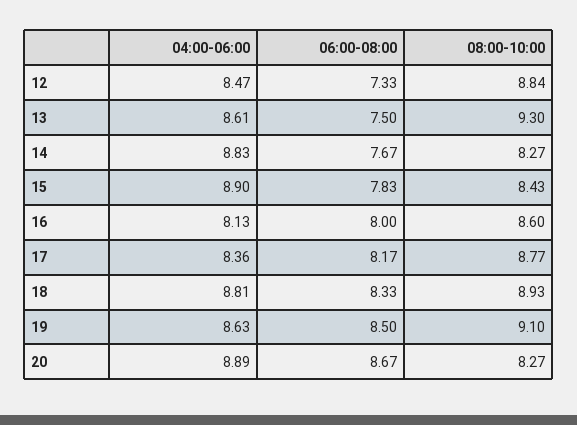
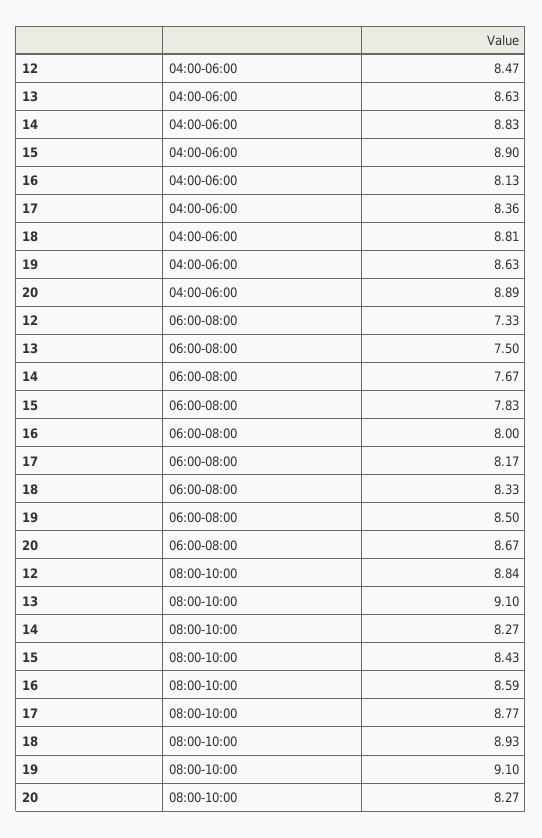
04:00-06:00, 13: 8.61 -> 8.63
08:00-10:00, 13: 9.3 -> 9.1
08:00-10:00, 16: 8.6 -> 8.59

